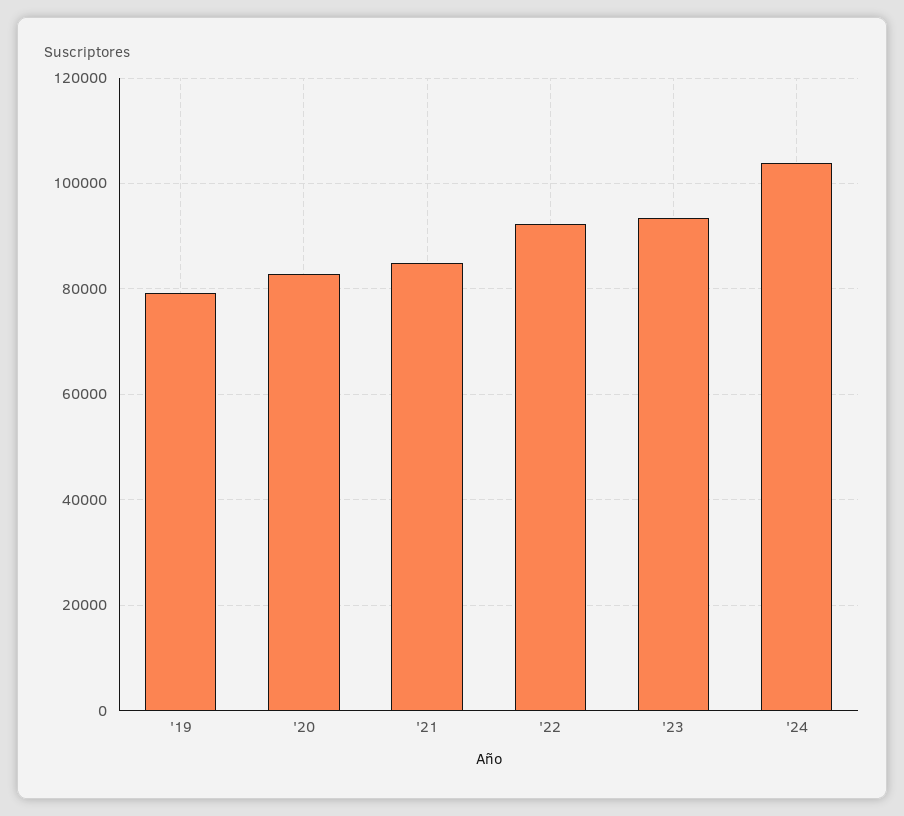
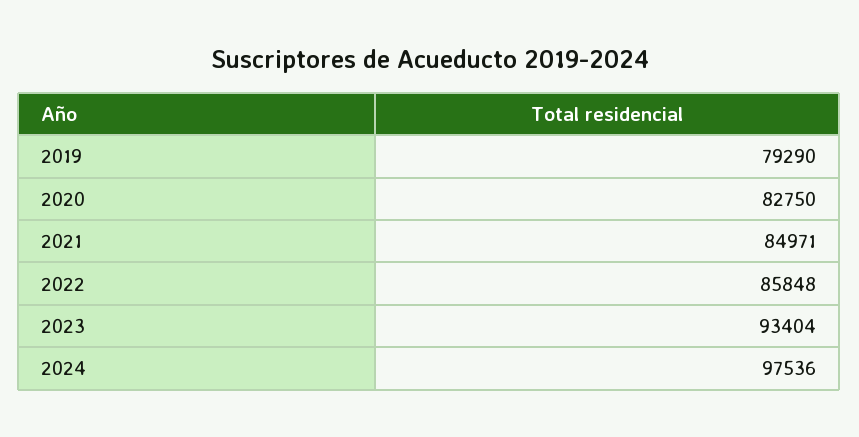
'22: 92000 -> 85848
'24: 104000 -> 97536

